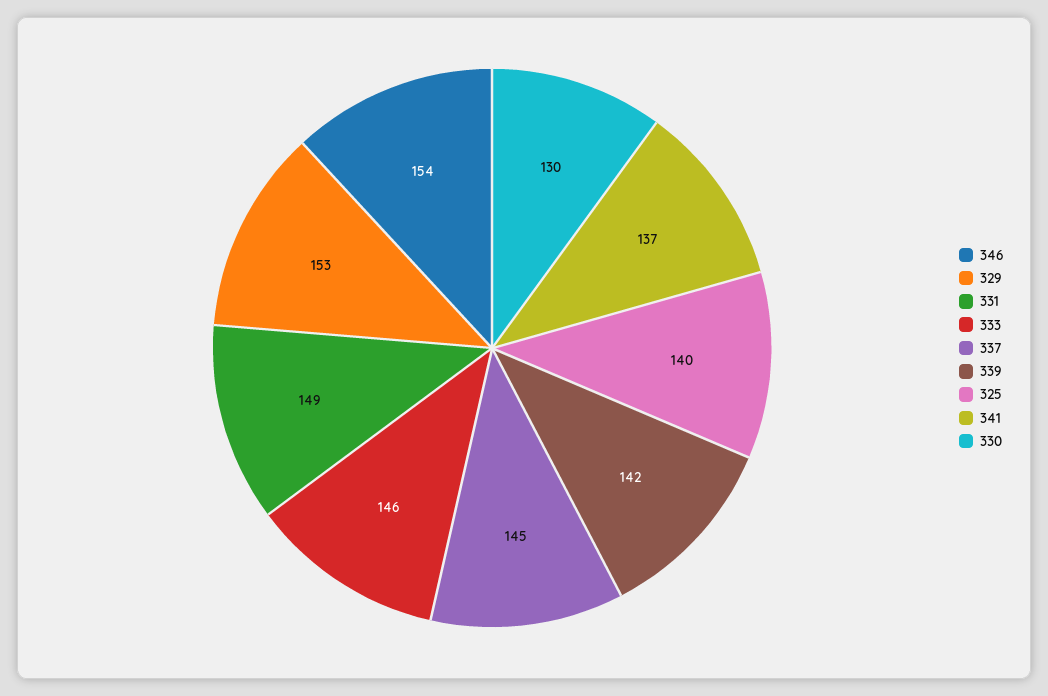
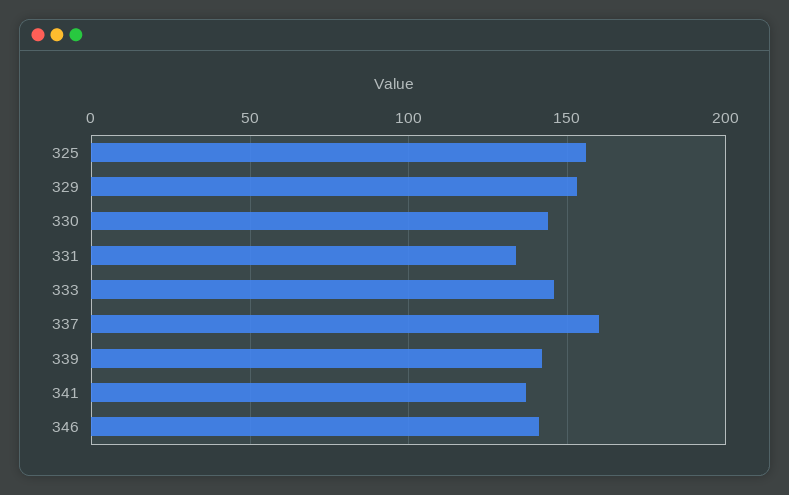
346: 154 -> 140
331: 149 -> 135
337: 145 -> 160
325: 140 -> 155
330: 130 -> 145

